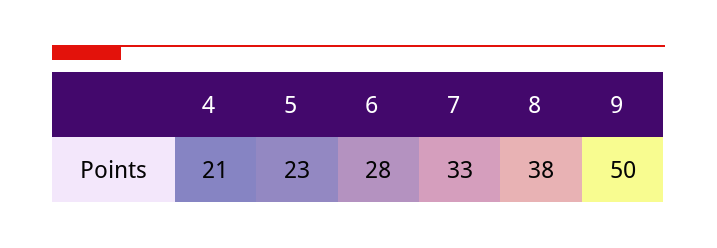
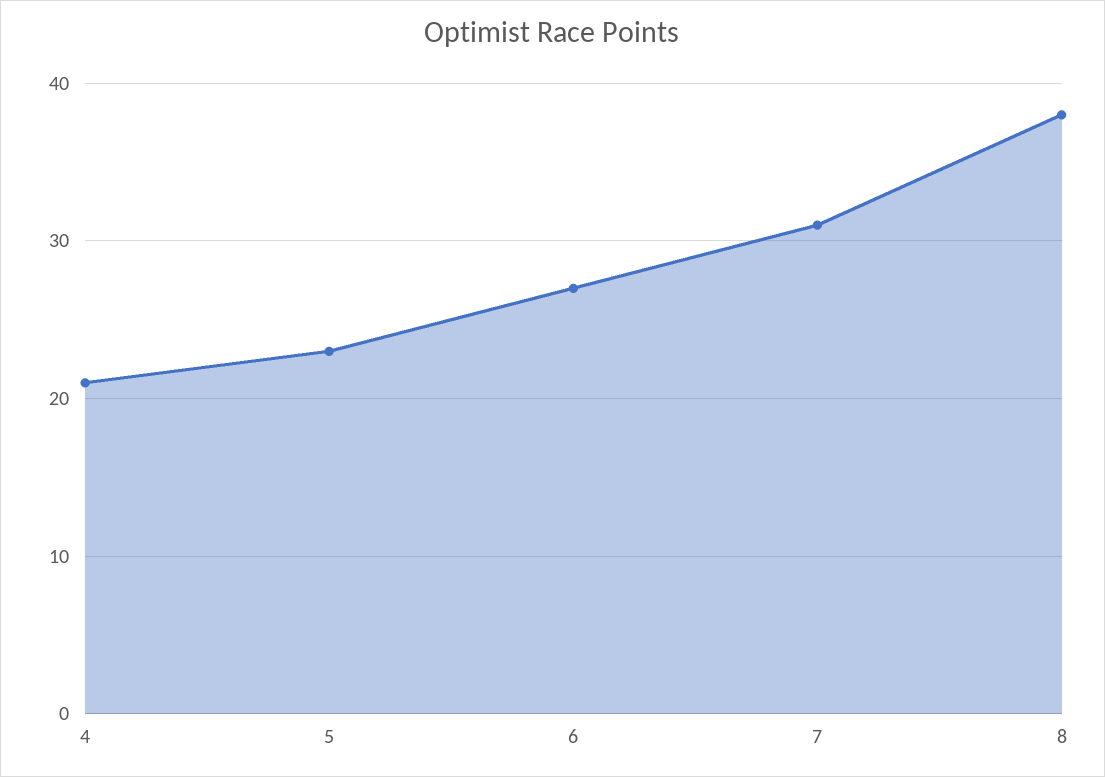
6: 28 -> 27
7: 33 -> 31
9: 50 -> none

